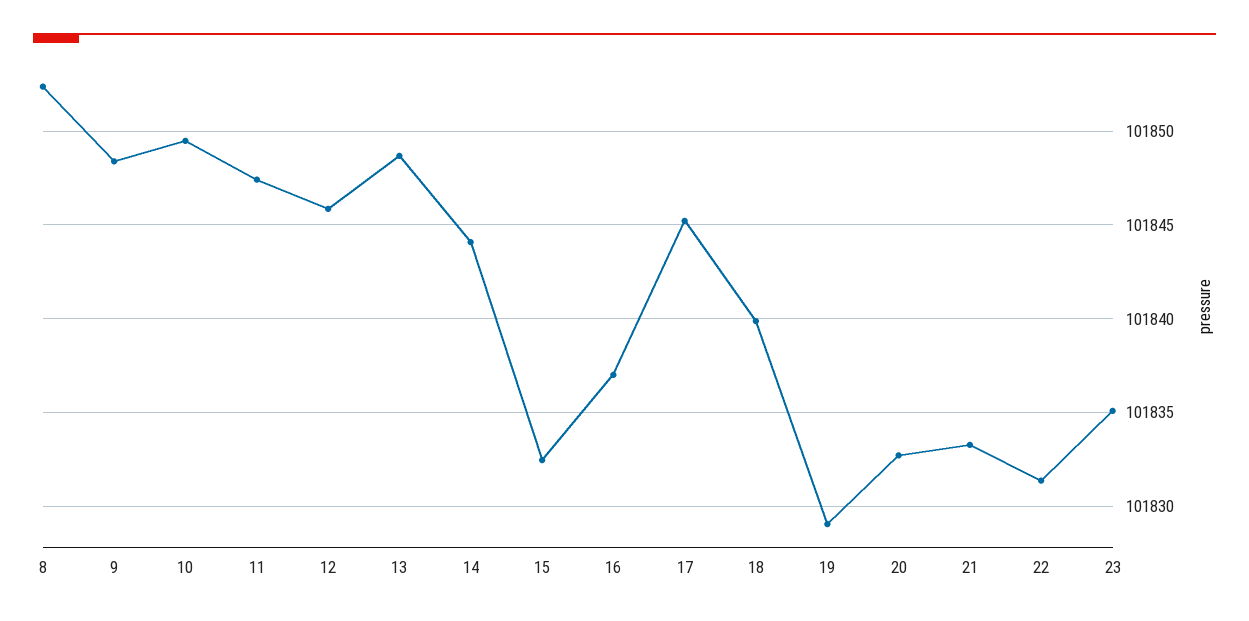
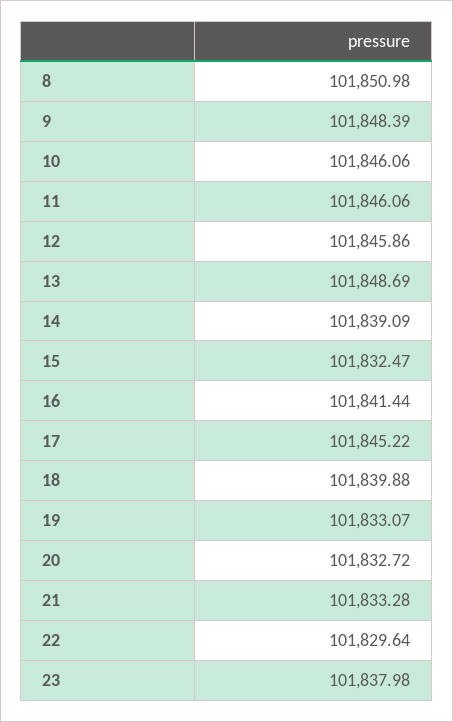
8: 101852.5 -> 101850.98
10: 101849.5 -> 101846.06
11: 101847.5 -> 101846.06
14: 101844 -> 101839.09
16: 101837 -> 101841.44
19: 101829 -> 101833.07
22: 101831.5 -> 101829.64
23: 101835 -> 101837.98

